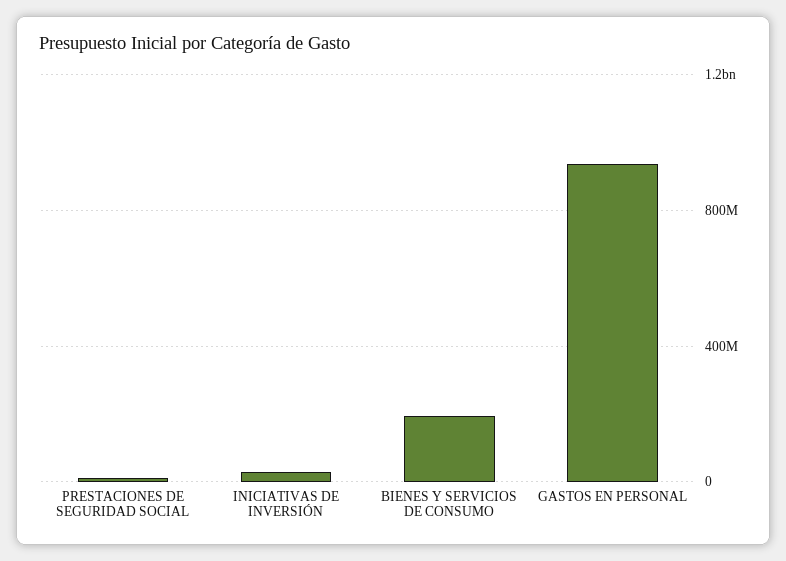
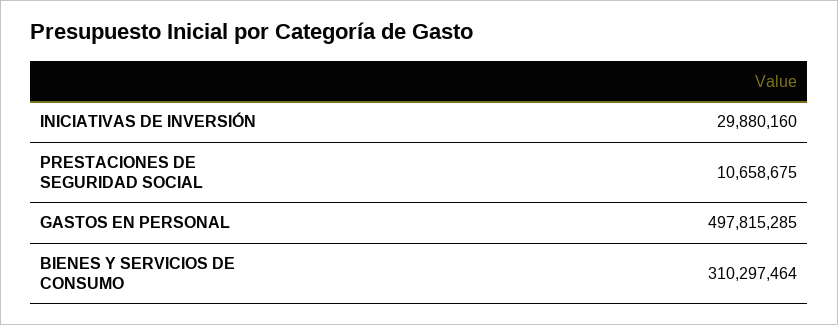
BIENES Y SERVICIOS DE CONSUMO: 200000000 -> 310297464
GASTOS EN PERSONAL: 950000000 -> 497815285

